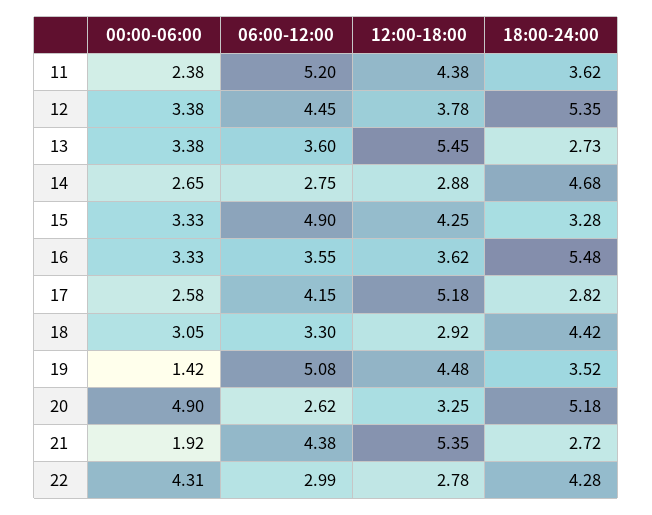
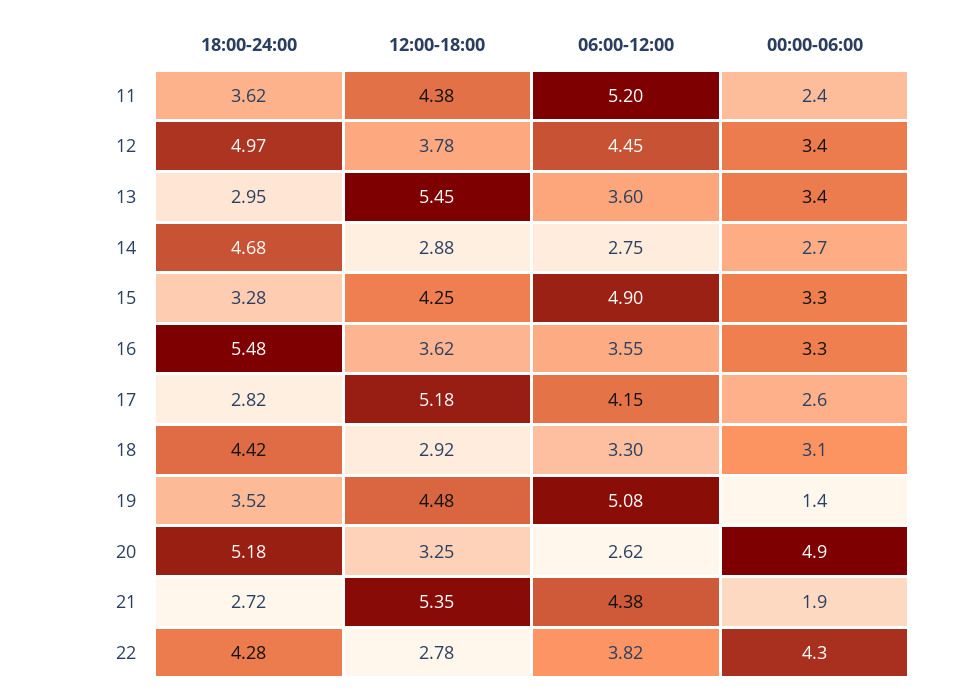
18:00-24:00, 12: 5.35 -> 4.97
18:00-24:00, 13: 2.73 -> 2.95
06:00-12:00, 22: 2.99 -> 3.82

